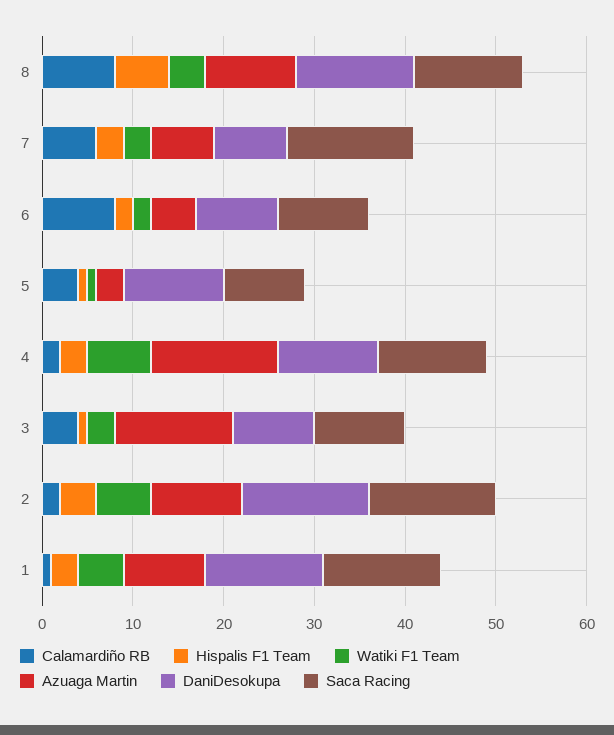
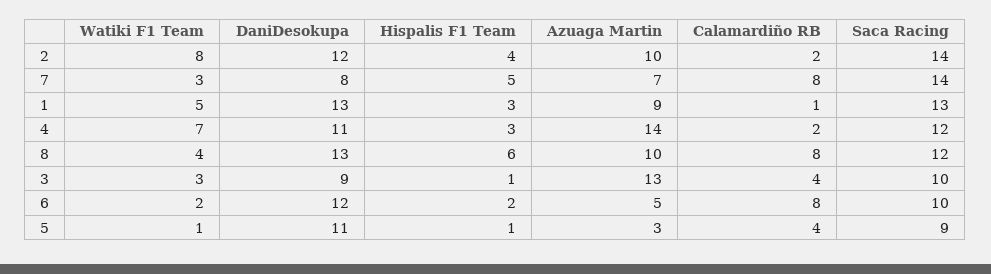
Calamardiño RB, 7: 6 -> 8
Hispalis F1 Team, 7: 3 -> 5
DaniDesokupa, 6: 9 -> 12
Watiki F1 Team, 2: 6 -> 8
DaniDesokupa, 2: 14 -> 12

